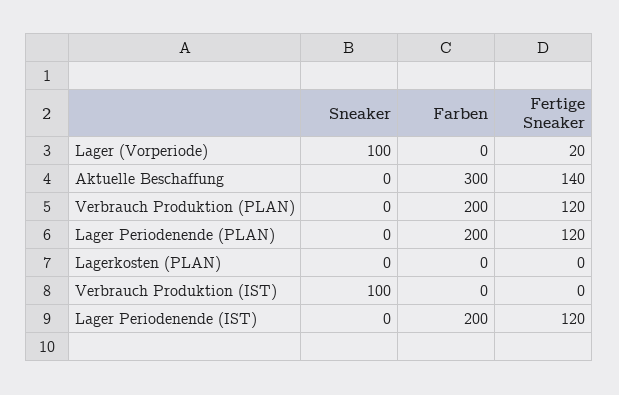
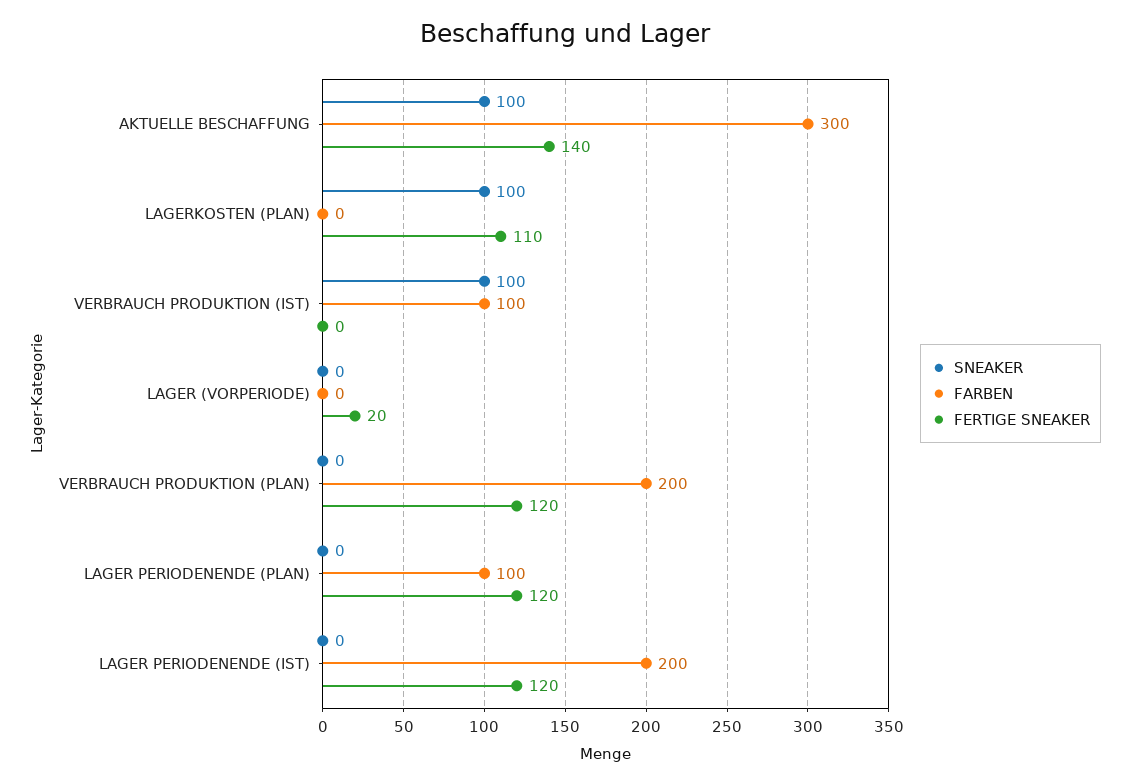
Sneaker, Lager (Vorperiode): 100 -> 0
Sneaker, Aktuelle Beschaffung: 0 -> 100
Farben, Lager Periodenende (PLAN): 200 -> 100
Sneaker, Lagerkosten (PLAN): 0 -> 100
Fertige Sneaker, Lagerkosten (PLAN): 0 -> 110
Farben, Verbrauch Produktion (IST): 0 -> 100

